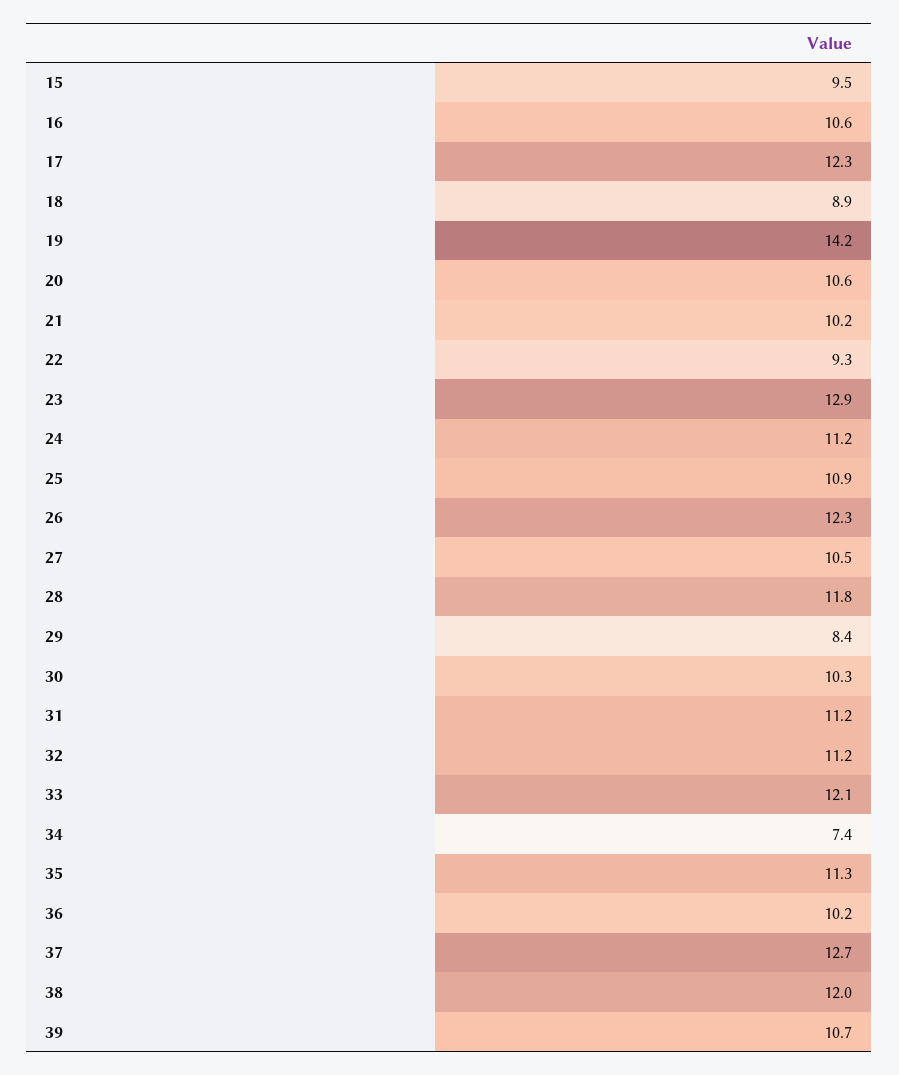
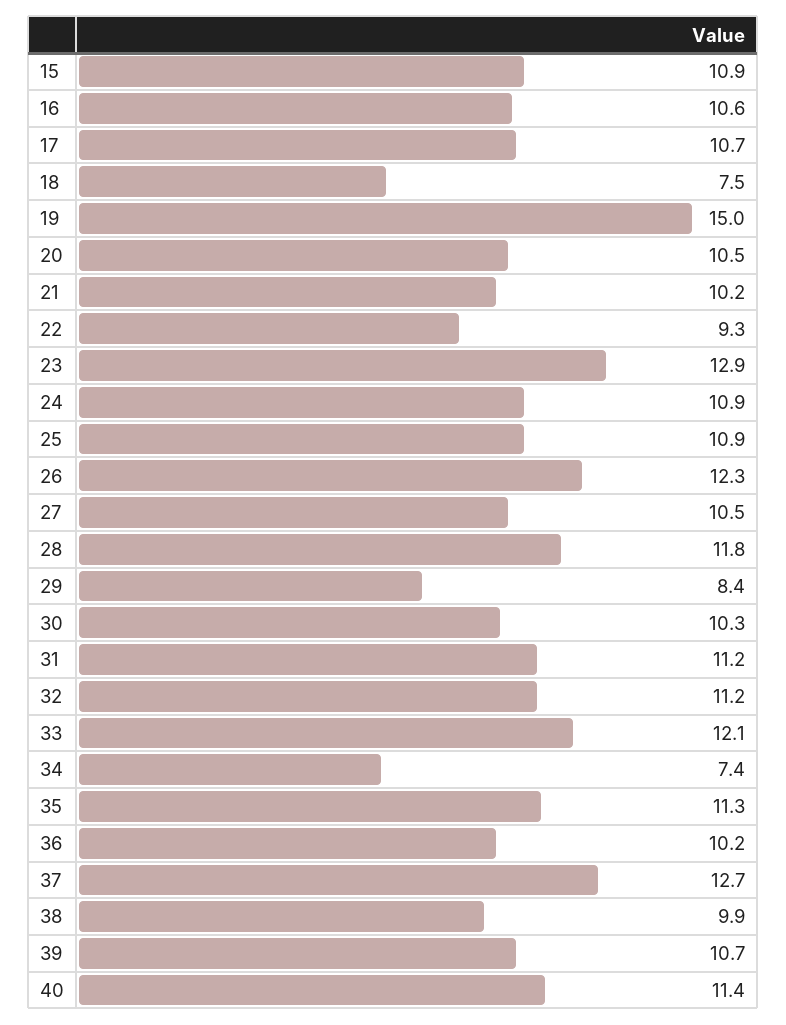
15: 9.5 -> 10.9
17: 12.3 -> 10.7
18: 8.9 -> 7.5
19: 14.2 -> 15
20: 10.6 -> 10.5
24: 11.2 -> 10.9
38: 12 -> 9.9
40: none -> 11.4

